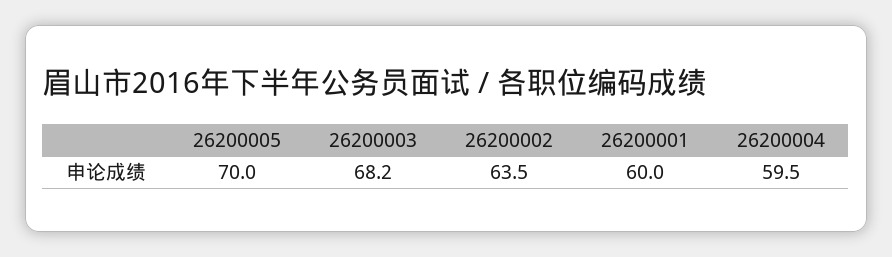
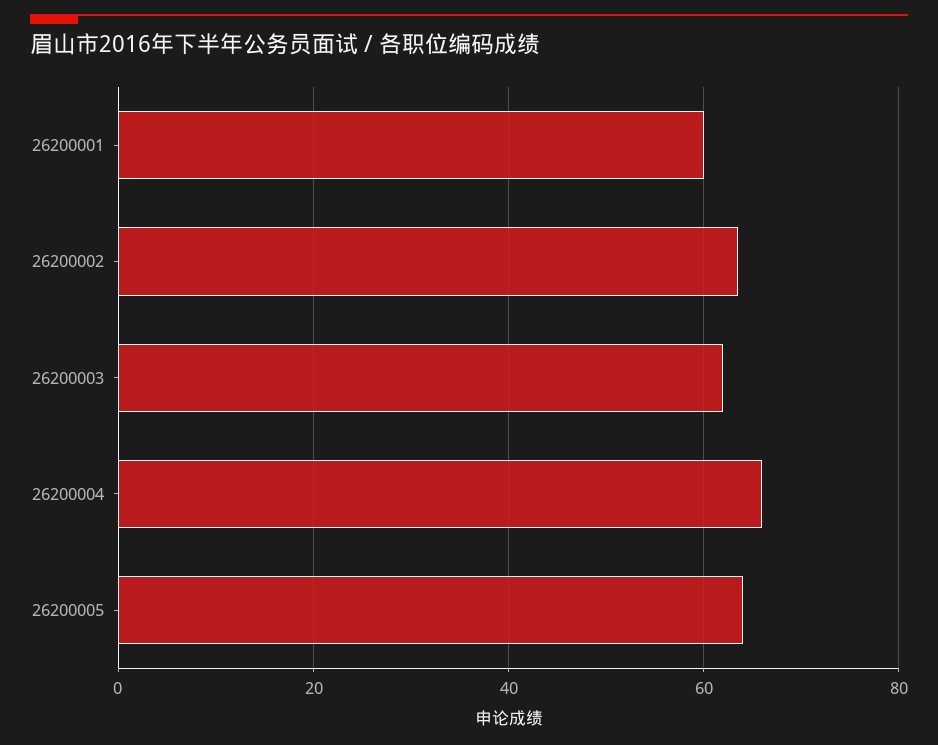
26200005: 70 -> 64
26200003: 68.2 -> 62
26200004: 59.5 -> 66

